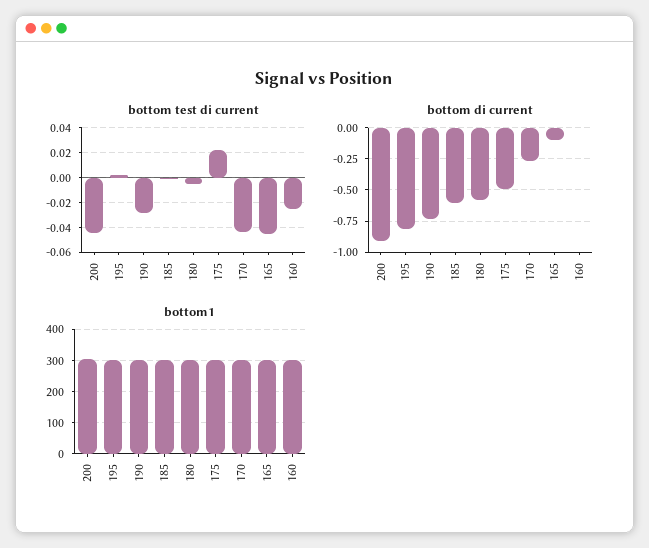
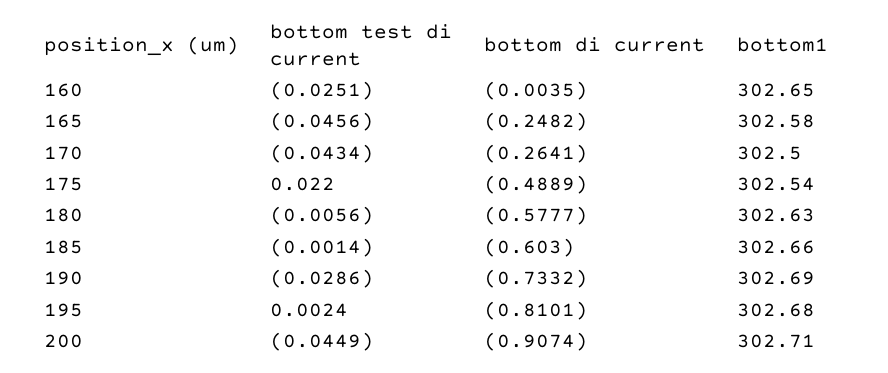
bottom di current, 165: -0.1 -> -0.2482

